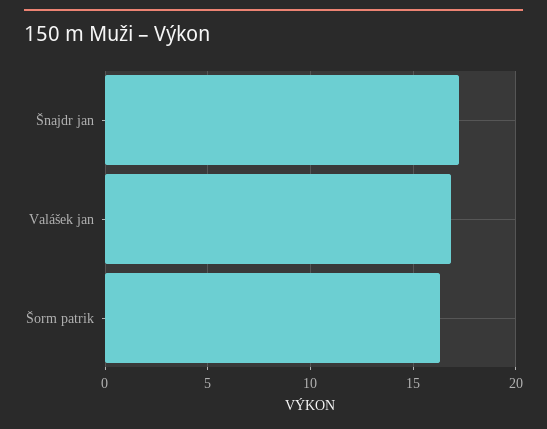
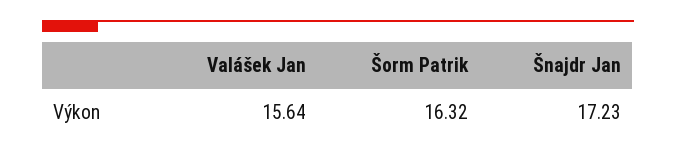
Valášek jan: 17 -> 15.64

